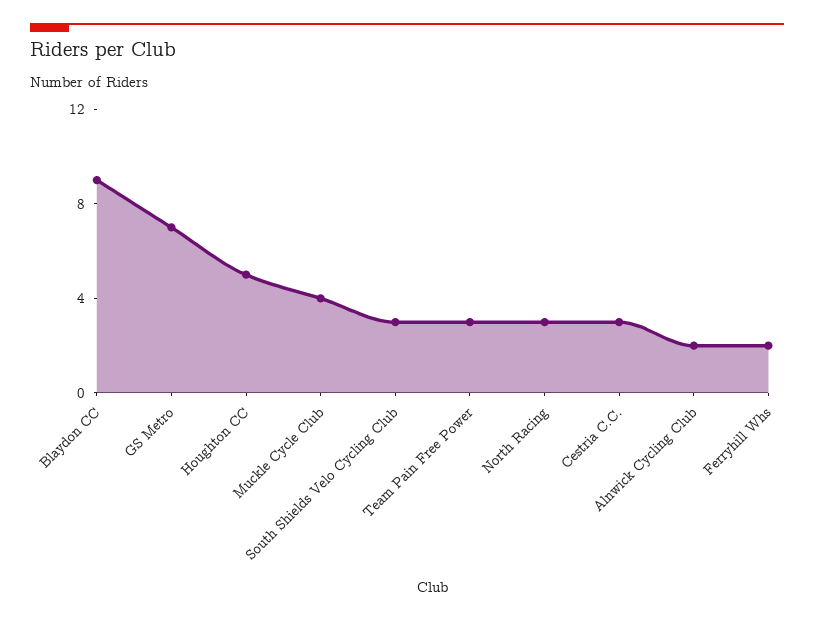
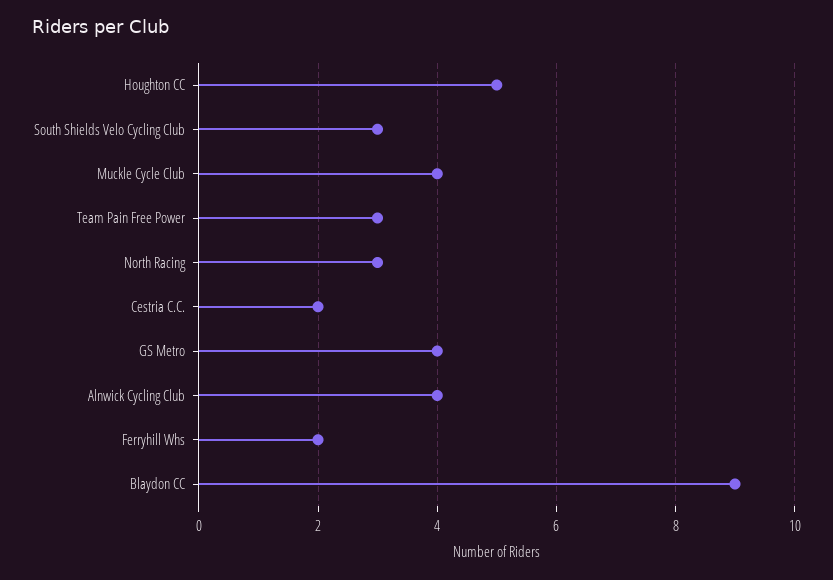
GS Metro: 7 -> 4
Cestria C.C.: 3 -> 2
Alnwick Cycling Club: 2 -> 4

